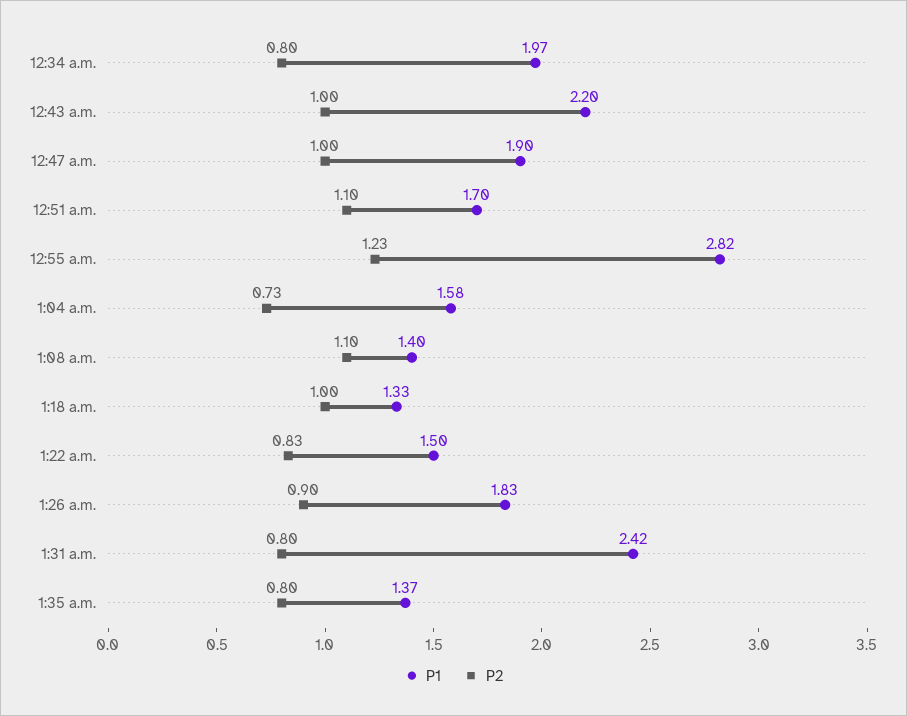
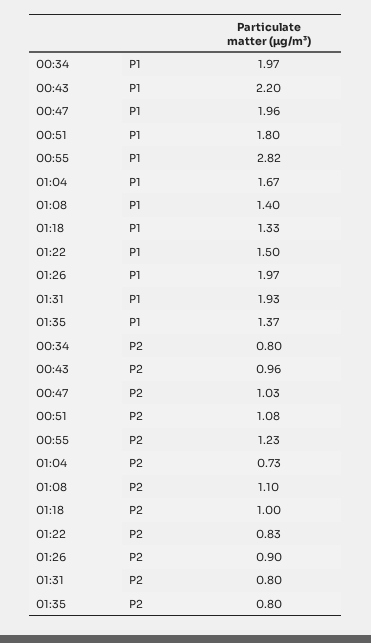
P2, 12:43 a.m.: 1 -> 0.96
P1, 12:47 a.m.: 1.9 -> 1.96
P2, 12:47 a.m.: 1 -> 1.03
P1, 12:51 a.m.: 1.7 -> 1.8
P2, 12:51 a.m.: 1.1 -> 1.08
P1, 1:04 a.m.: 1.58 -> 1.67
P1, 1:26 a.m.: 1.83 -> 1.97
P1, 1:31 a.m.: 2.42 -> 1.93

